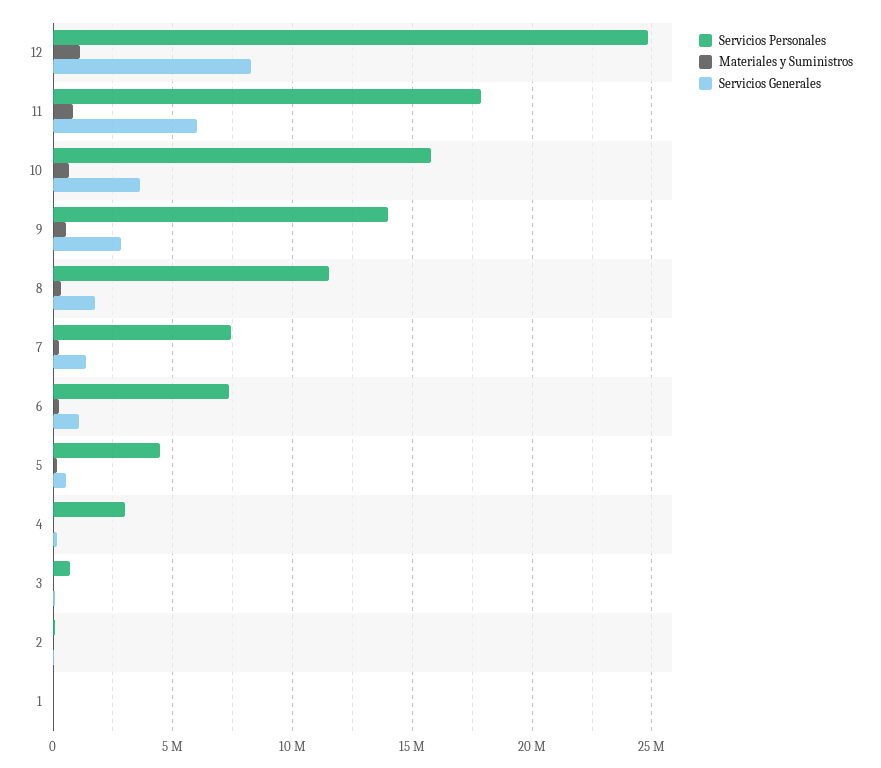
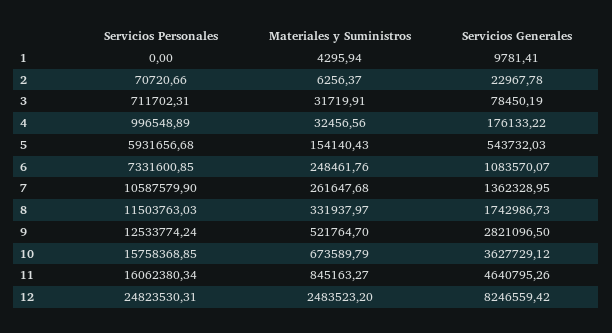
Materiales y Suministros, 12: 1000000 -> 2483523.2
Servicios Personales, 11: 18000000 -> 16062380.34
Servicios Generales, 11: 6000000 -> 4640795.26
Servicios Personales, 9: 14000000 -> 12533774.24
Servicios Personales, 7: 7500000 -> 10587579.9
Servicios Personales, 5: 4500000 -> 5931656.68
Servicios Personales, 4: 3000000 -> 996548.89

